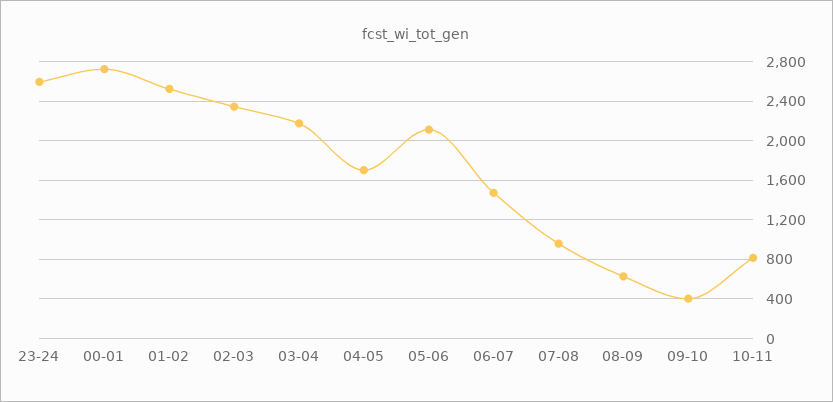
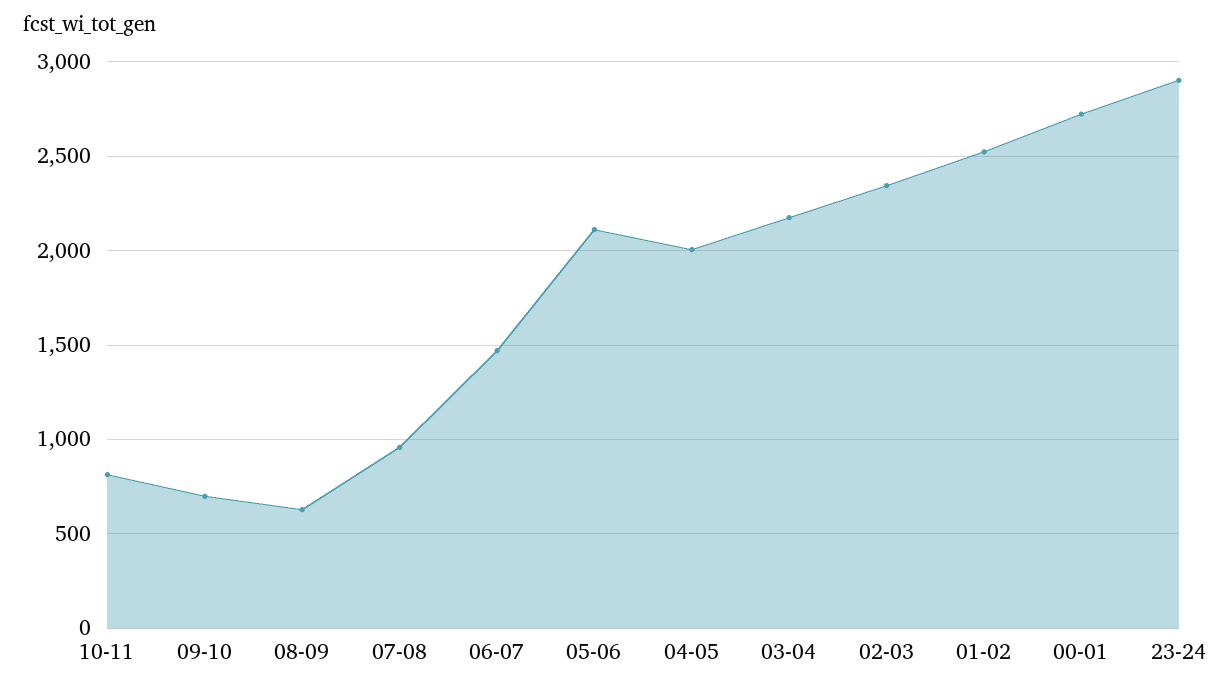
23-24: 2600 -> 2900
04-05: 1700 -> 2000
09-10: 400 -> 700

